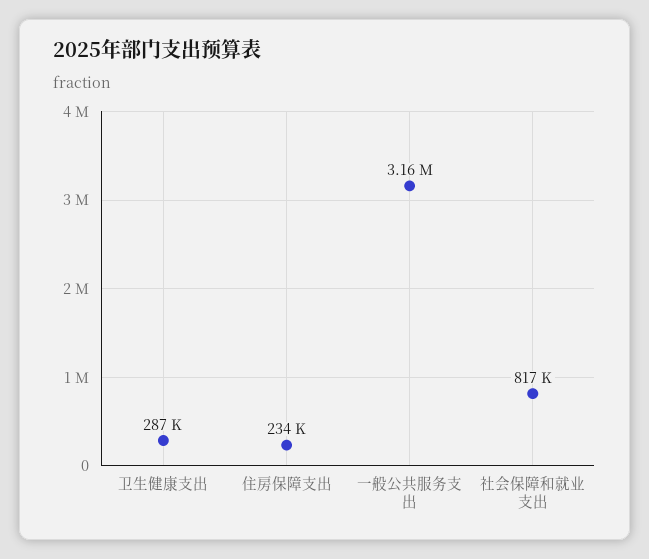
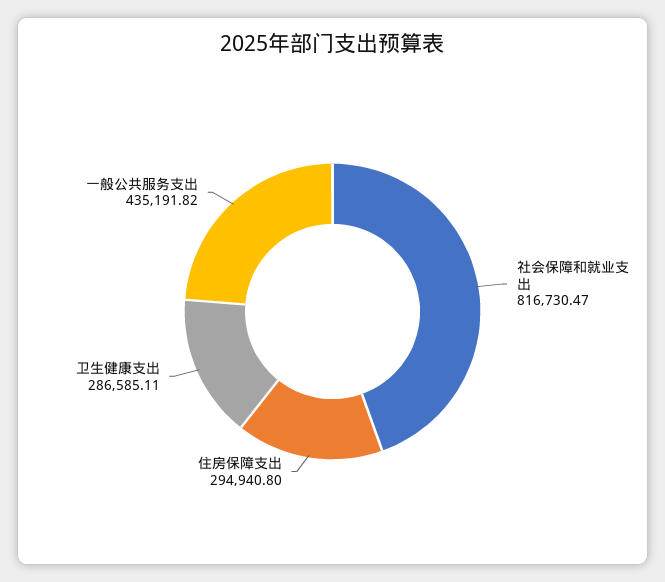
住房保障支出: 234000 -> 294940.8
一般公共服务支出: 3160000 -> 435191.82

